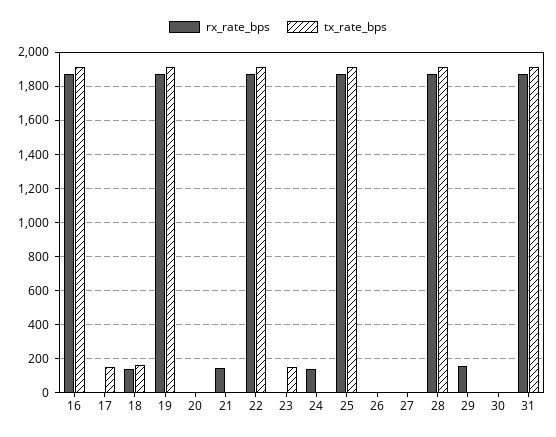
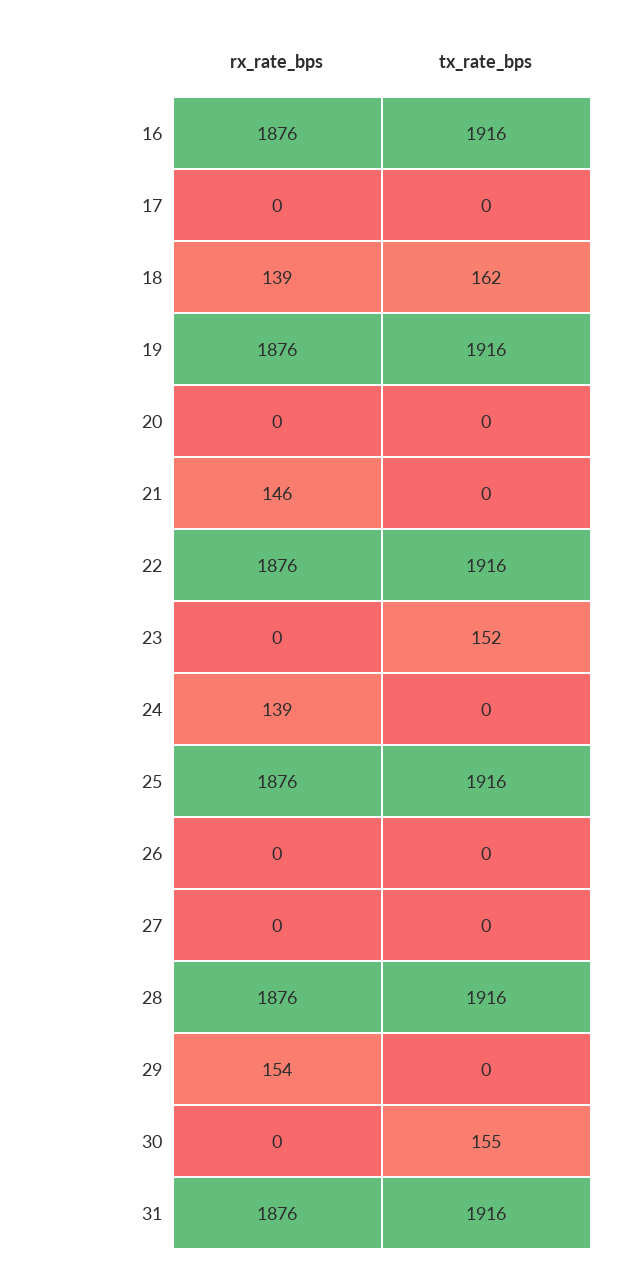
tx_rate_bps, 17: 150 -> 0
tx_rate_bps, 30: 0 -> 155

